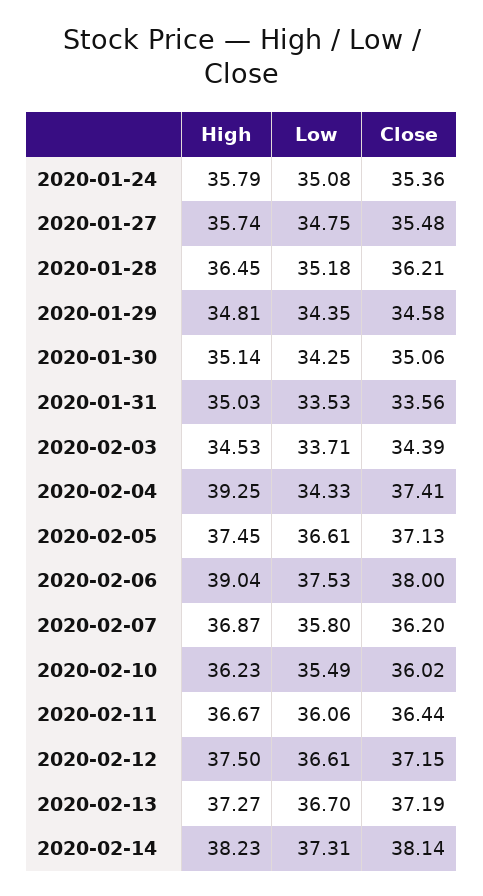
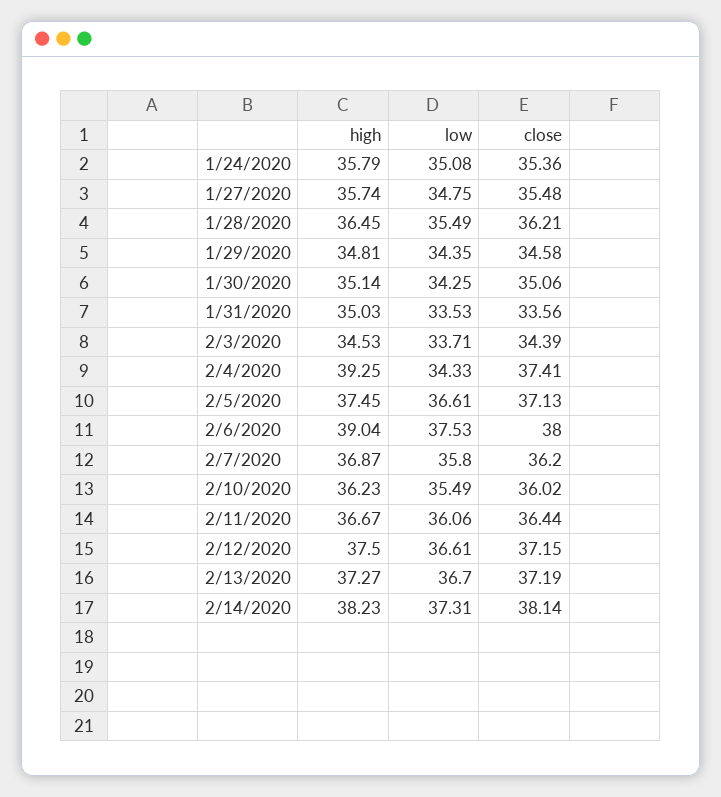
Low, 2020-01-28: 35.18 -> 35.49

